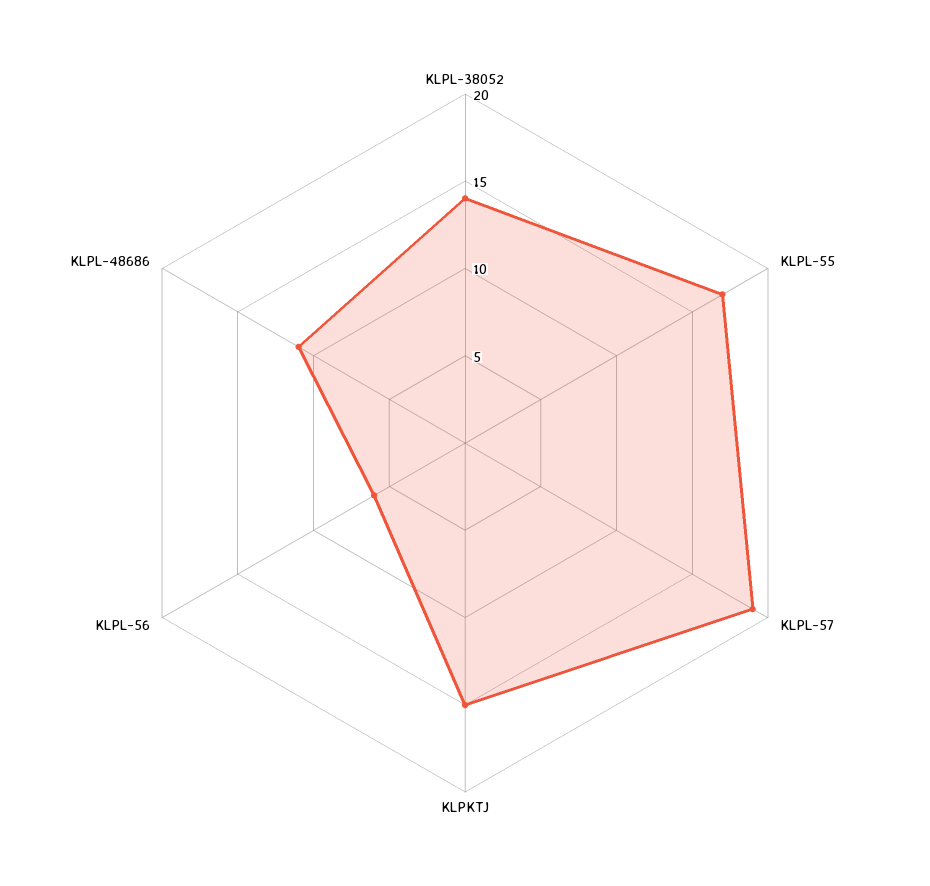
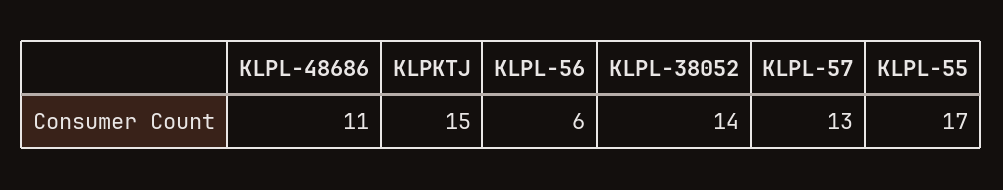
KLPL-57: 19 -> 13

